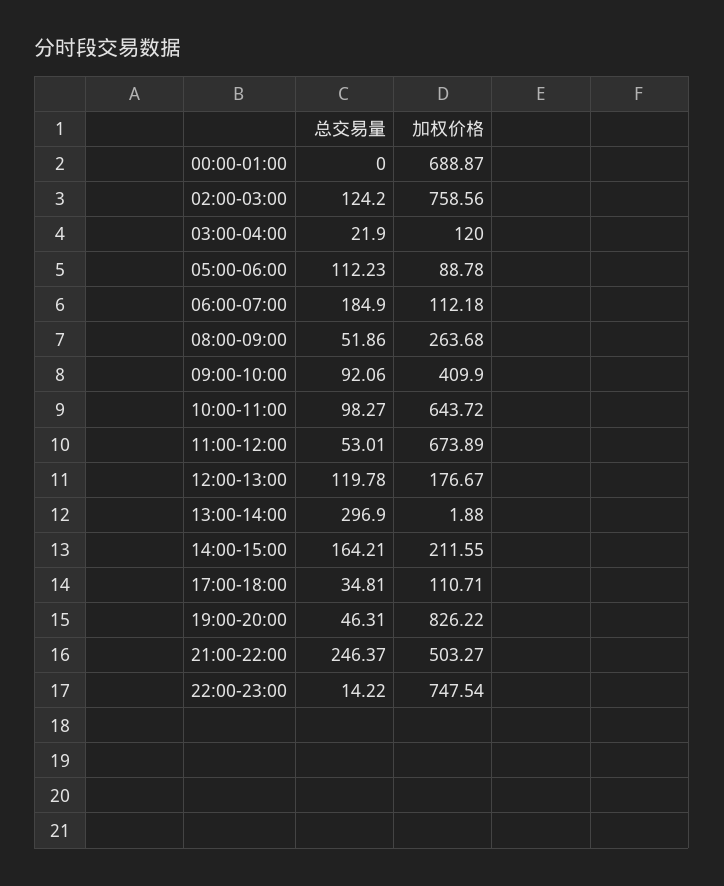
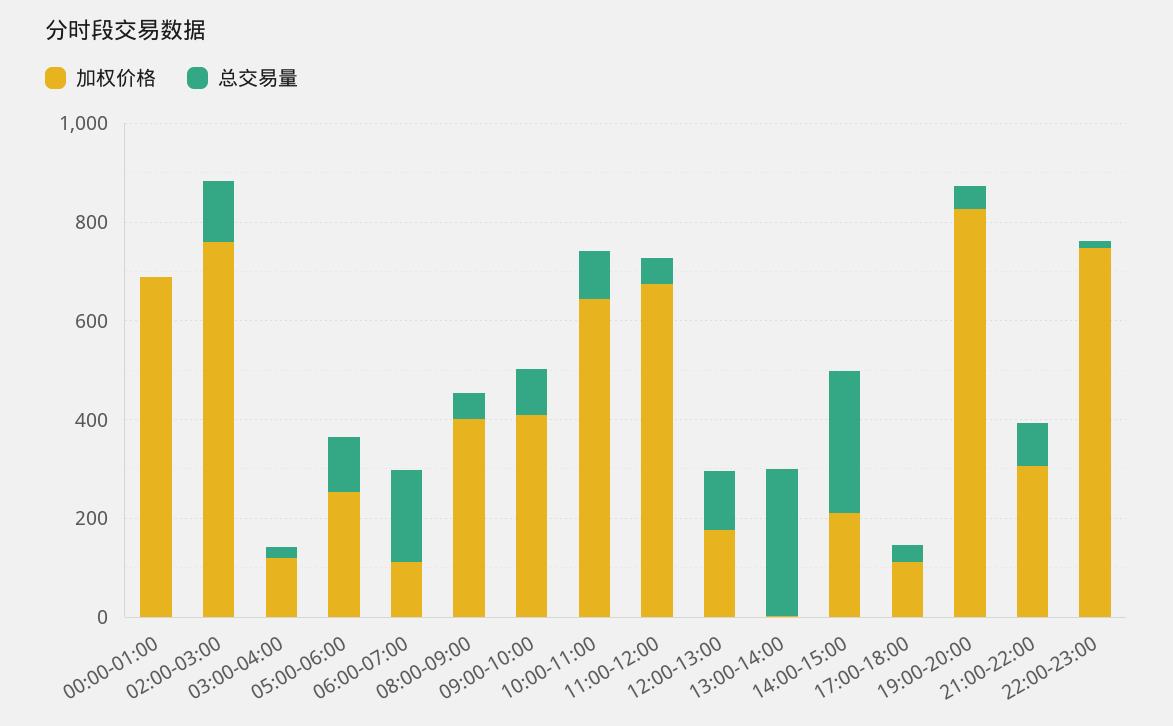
加权价格, 05:00-06:00: 88.78 -> 250
加权价格, 08:00-09:00: 263.68 -> 400
总交易量, 14:00-15:00: 164.21 -> 300
总交易量, 21:00-22:00: 246.37 -> 100
加权价格, 21:00-22:00: 503.27 -> 300

